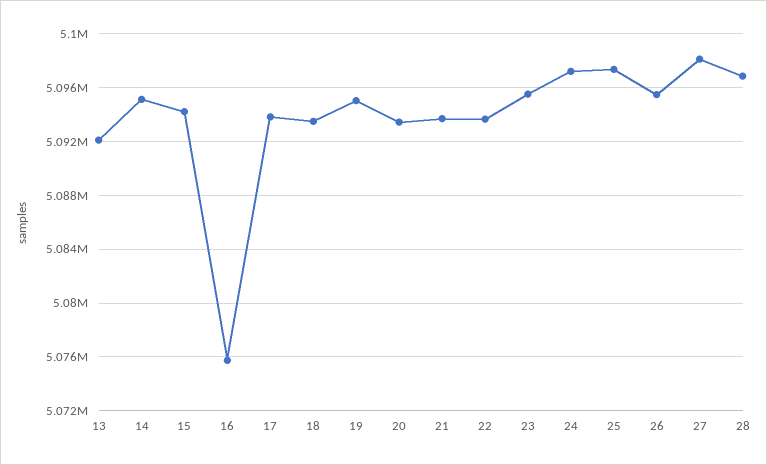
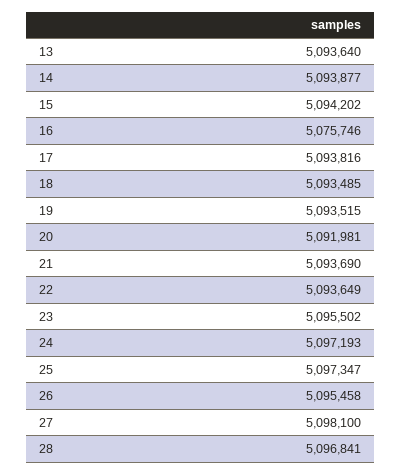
13: 5092000 -> 5093640
14: 5095000 -> 5093877
19: 5095000 -> 5093515
20: 5093500 -> 5091981

